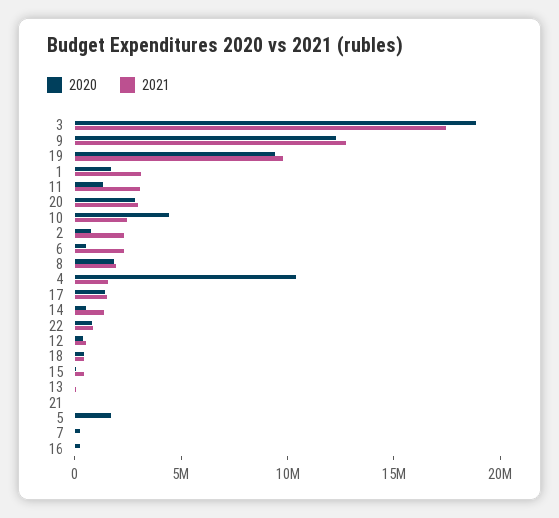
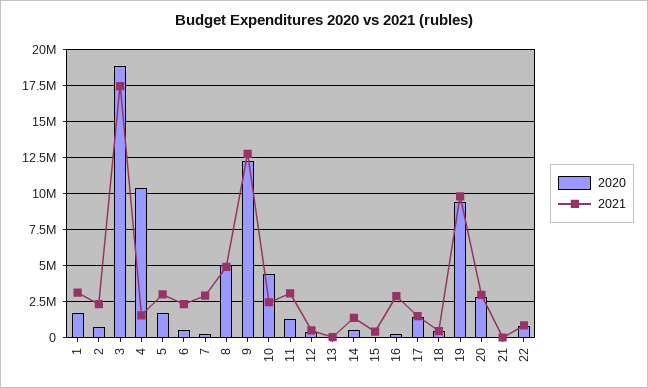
2020, 8: 2000000 -> 5000000
2021, 8: 2000000 -> 5000000
2021, 5: 0 -> 3000000
2021, 7: 0 -> 3000000
2021, 16: 0 -> 3000000

